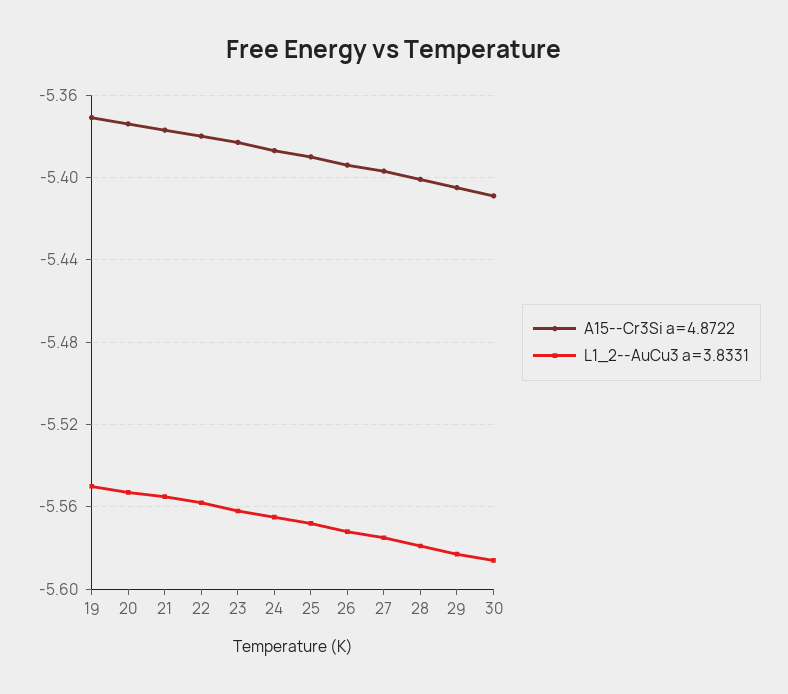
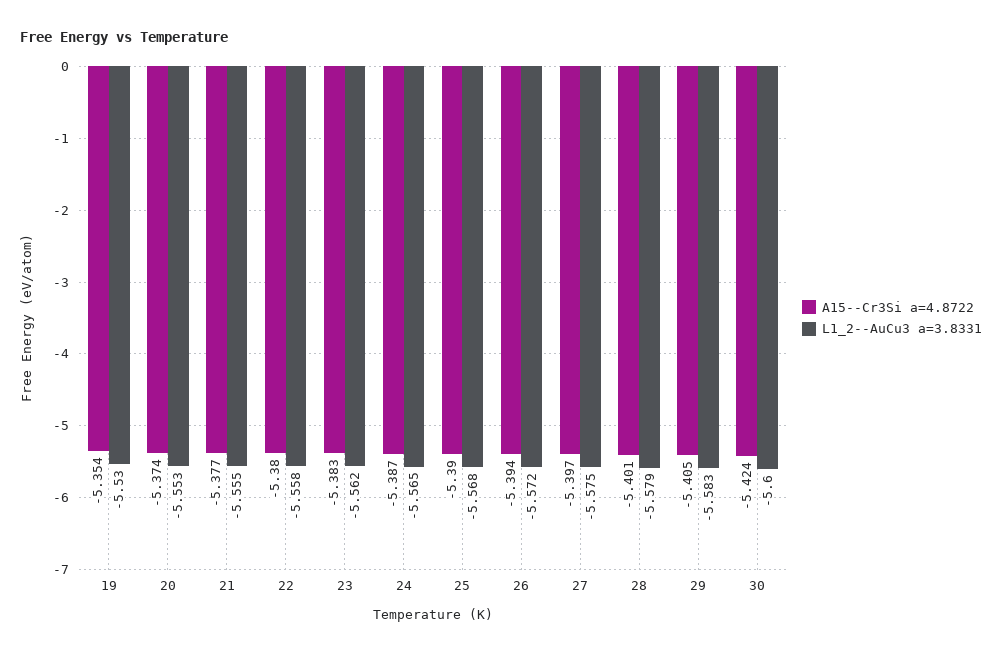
A15--Cr3Si a=4.8722, 19: -5.37 -> -5.354
L1_2--AuCu3 a=3.8331, 19: -5.55 -> -5.53
A15--Cr3Si a=4.8722, 30: -5.41 -> -5.424
L1_2--AuCu3 a=3.8331, 30: -5.585 -> -5.6

